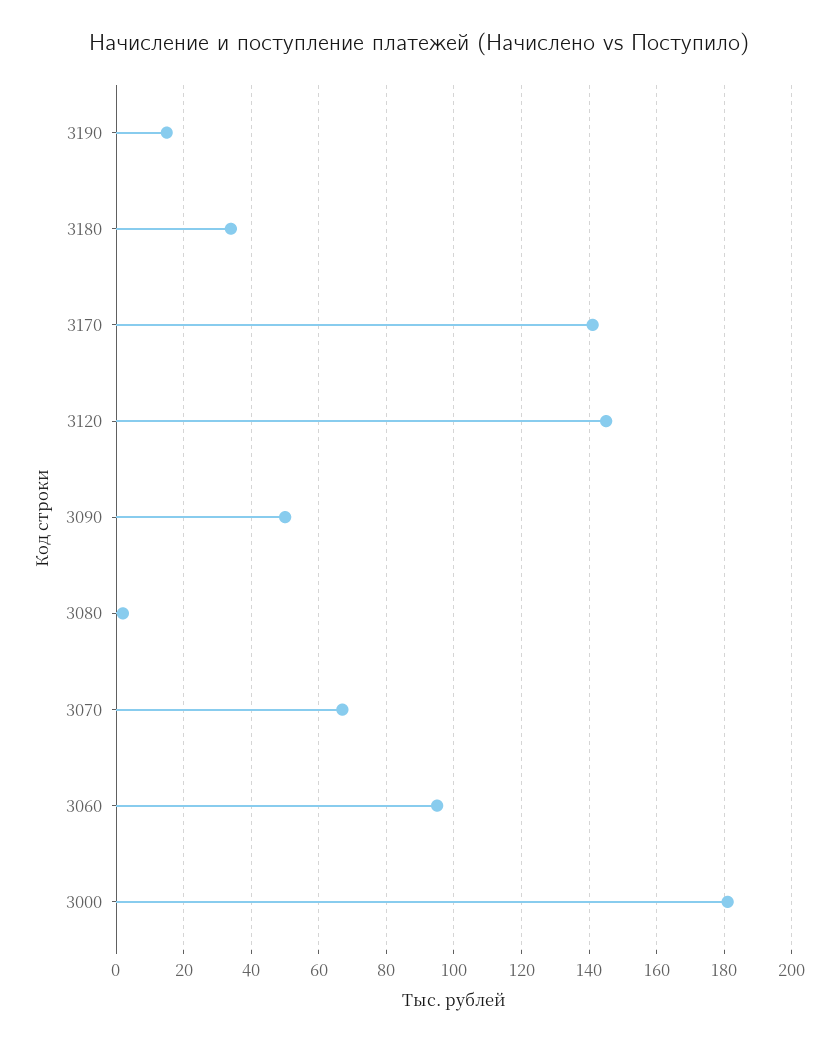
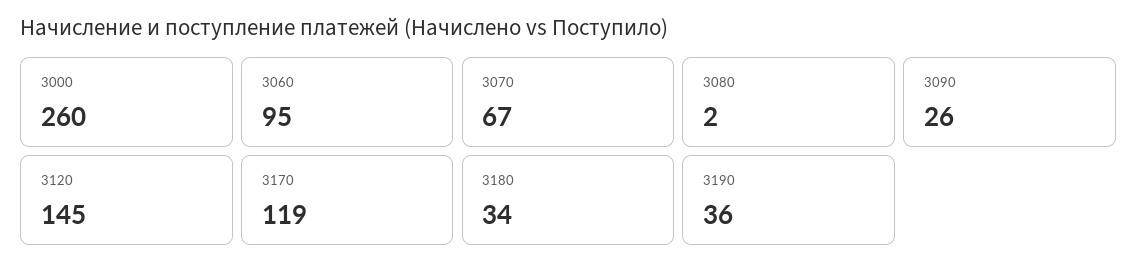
3190: 15 -> 36
3170: 140 -> 119
3090: 50 -> 26
3000: 180 -> 260

